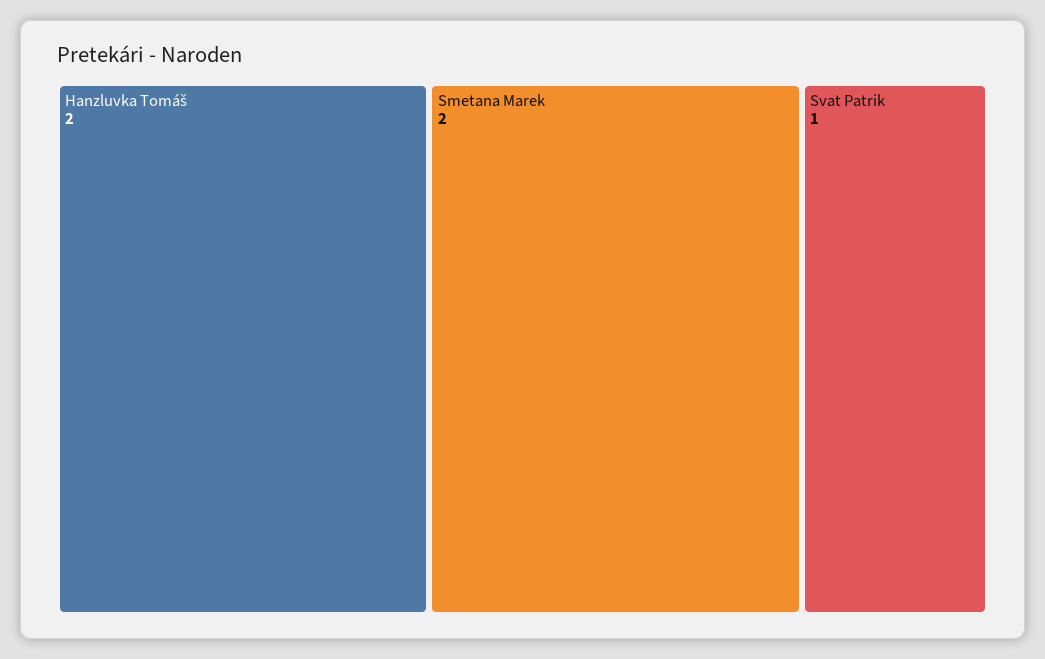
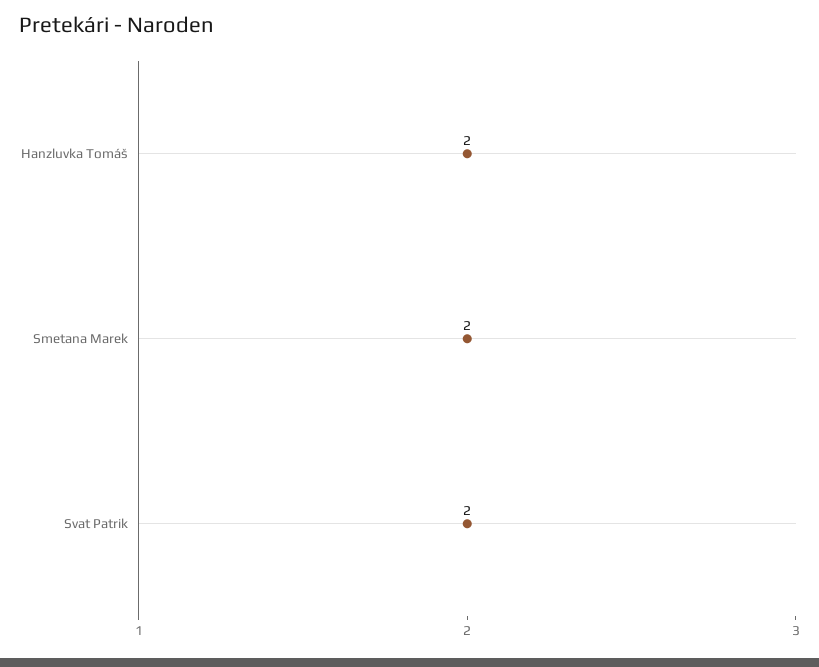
Svat Patrik: 1 -> 2

